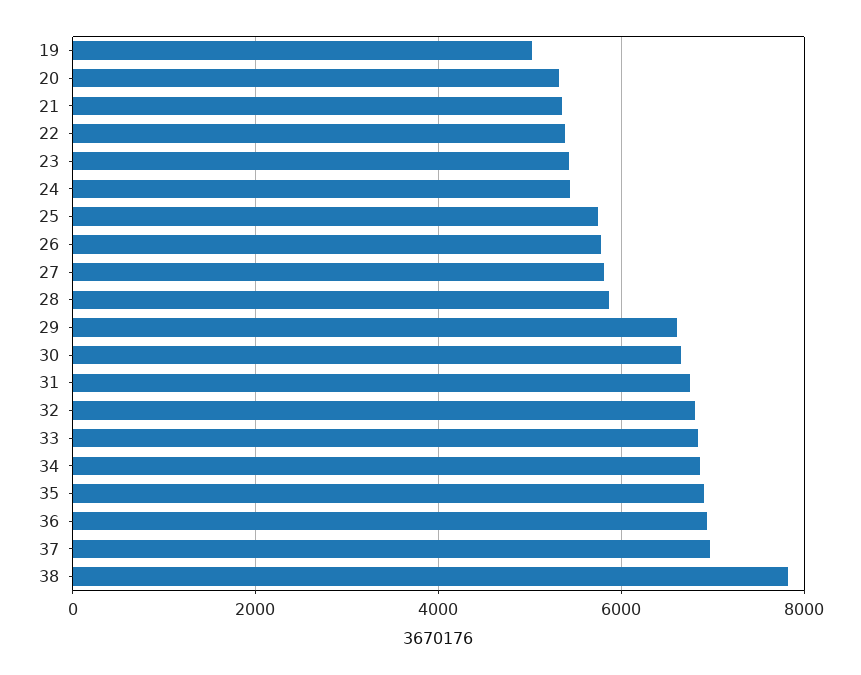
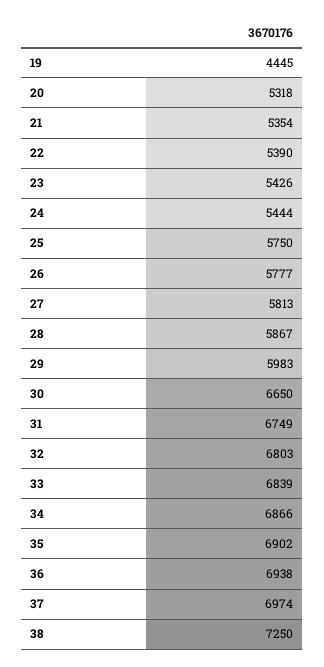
19: 5000 -> 4445
29: 6600 -> 5983
38: 7800 -> 7250

